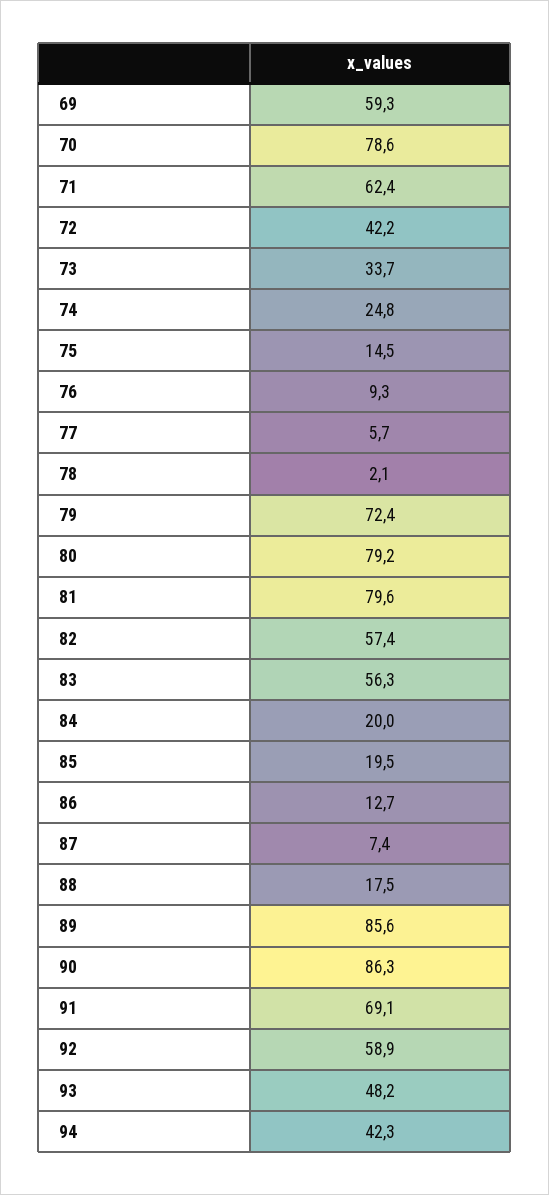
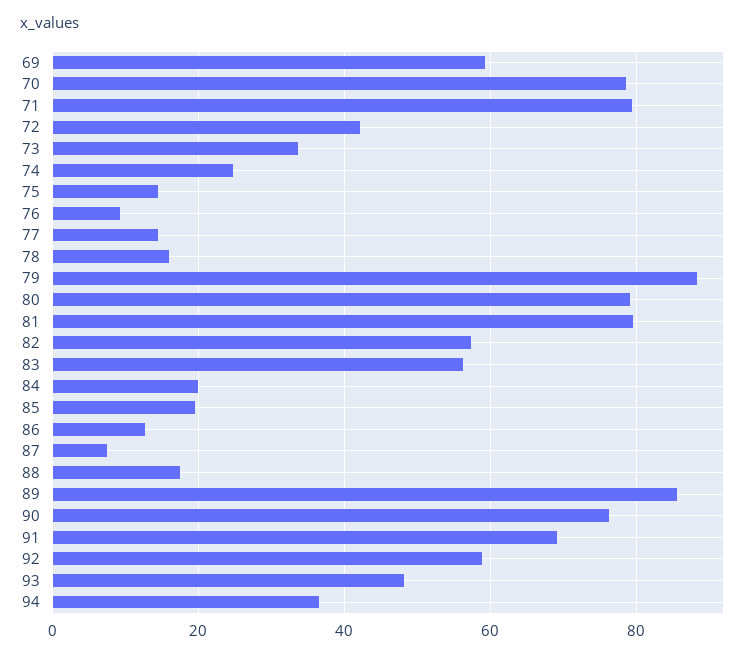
71: 62.4 -> 80
77: 5.7 -> 14
78: 2.1 -> 16
79: 72.4 -> 88
90: 86.3 -> 76
94: 42.3 -> 36

